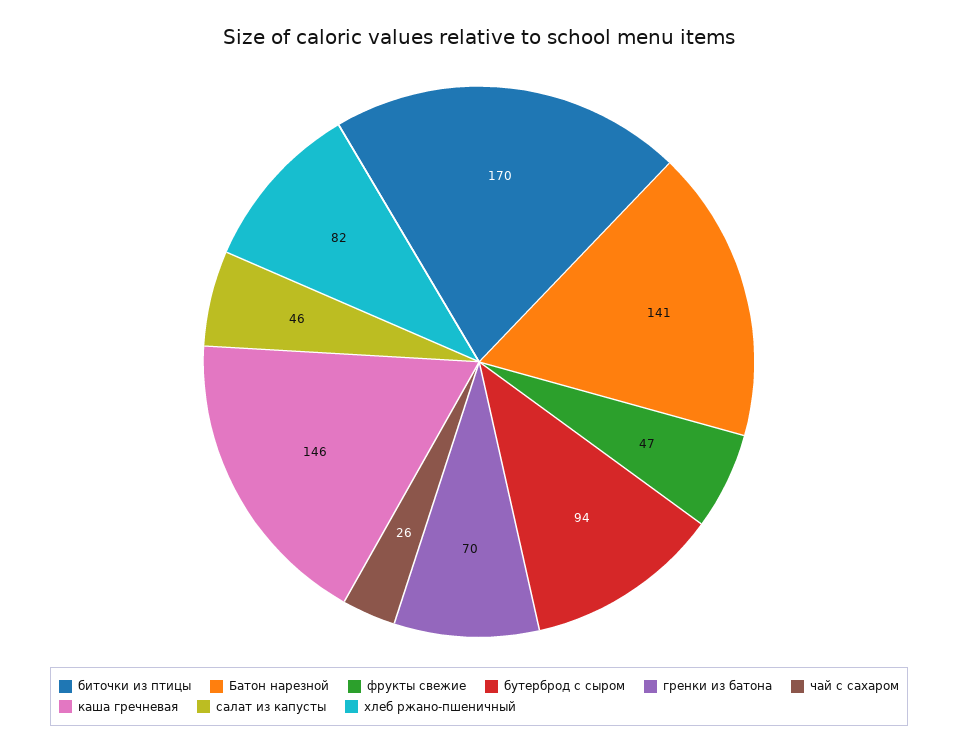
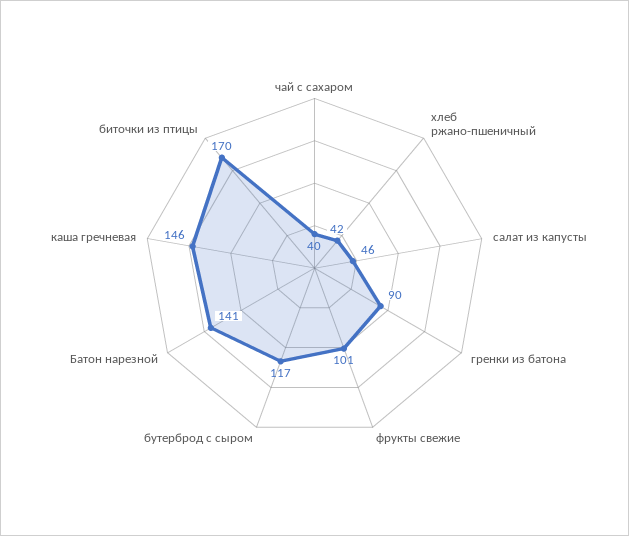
фрукты свежие: 47 -> 101
бутерброд с сыром: 94 -> 117
гренки из батона: 70 -> 90
чай с сахаром: 26 -> 40
хлеб ржано-пшеничный: 82 -> 42

